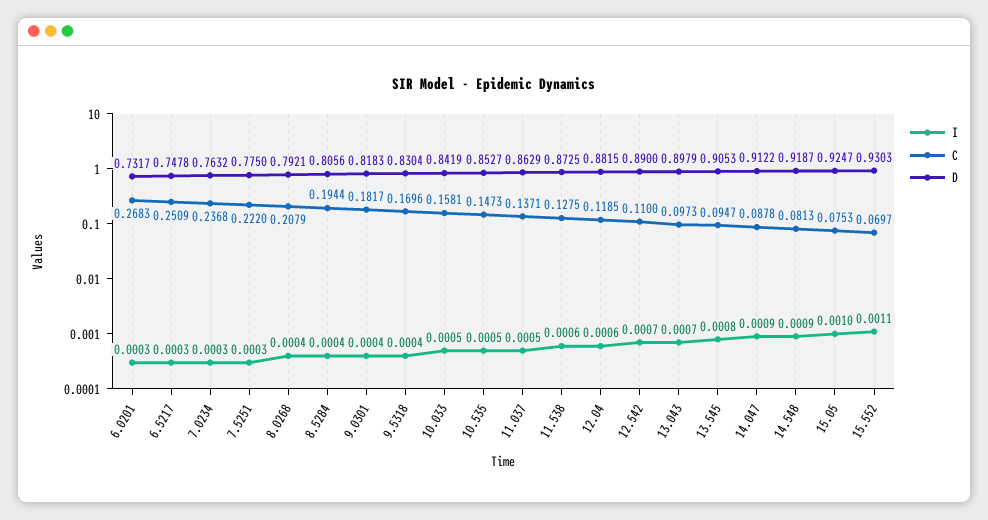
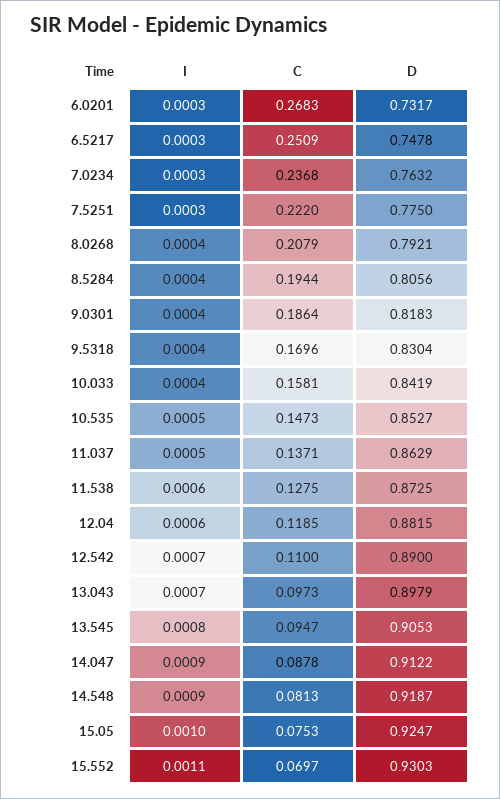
C, 9.0301: 0.1817 -> 0.1864
I, 10.033: 0.0005 -> 0.0004

